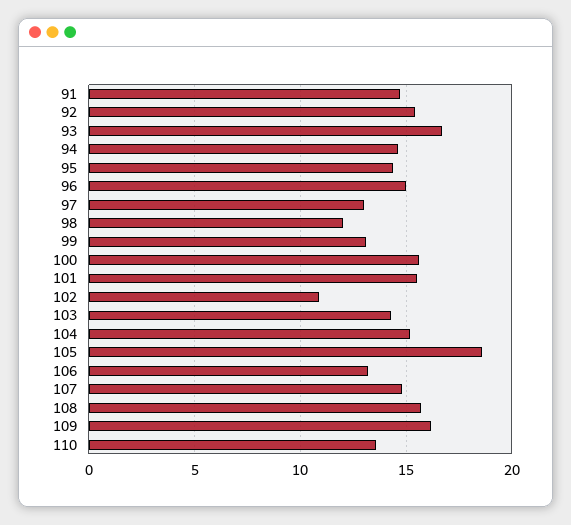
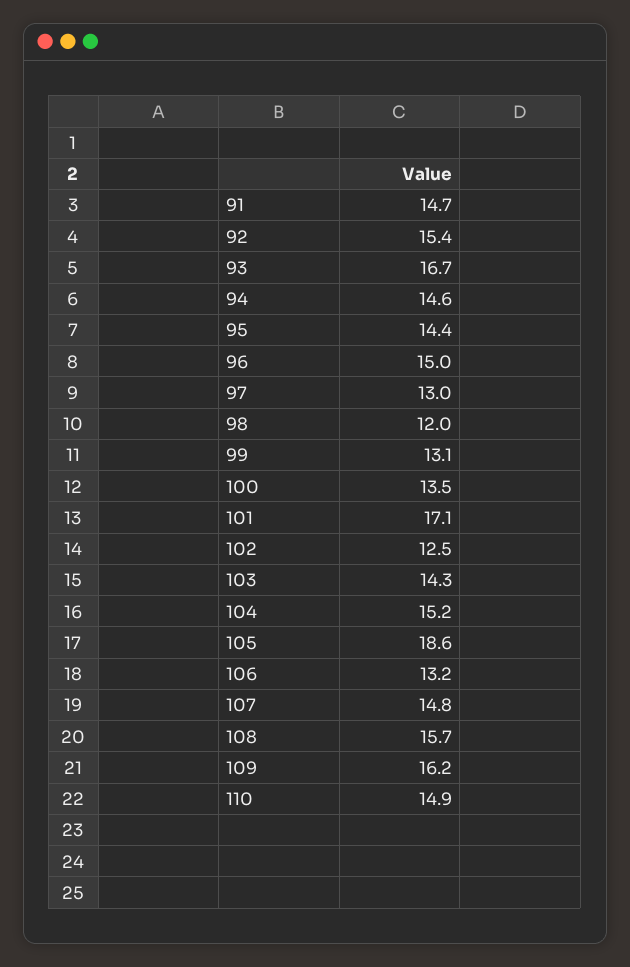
100: 15.5 -> 13.5
101: 15.5 -> 17.1
102: 11 -> 12.5
110: 13.5 -> 14.9

